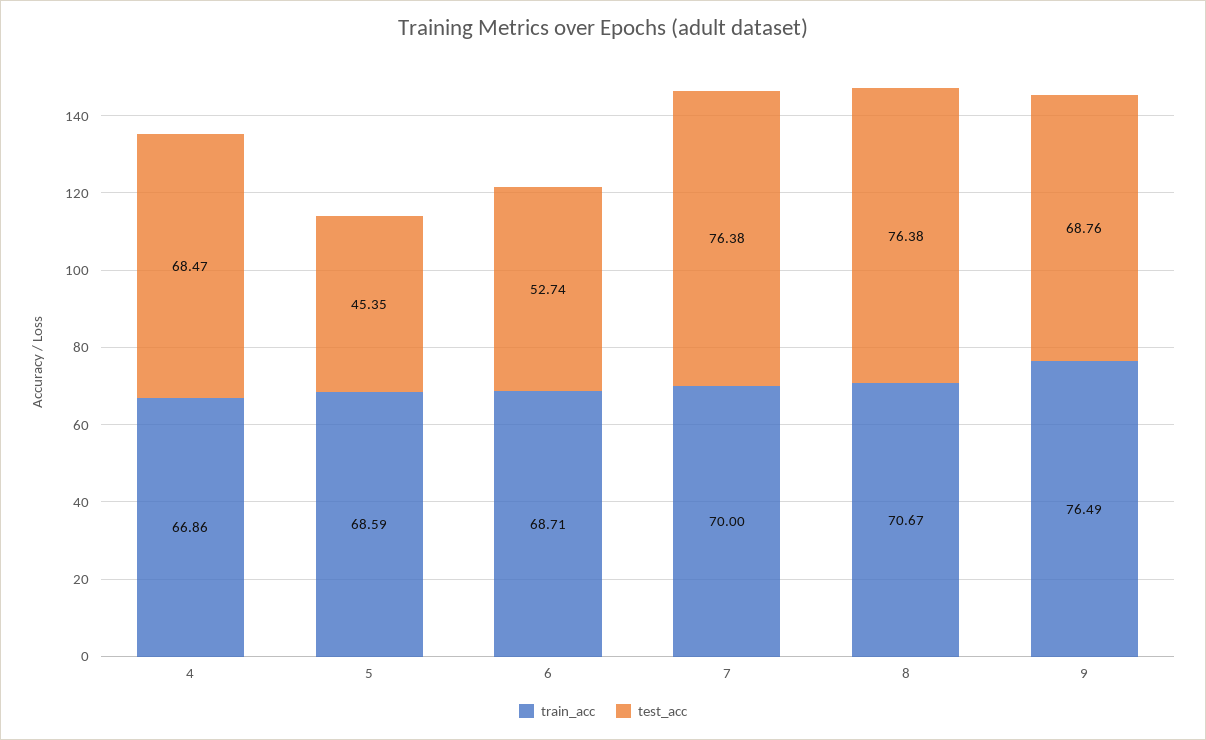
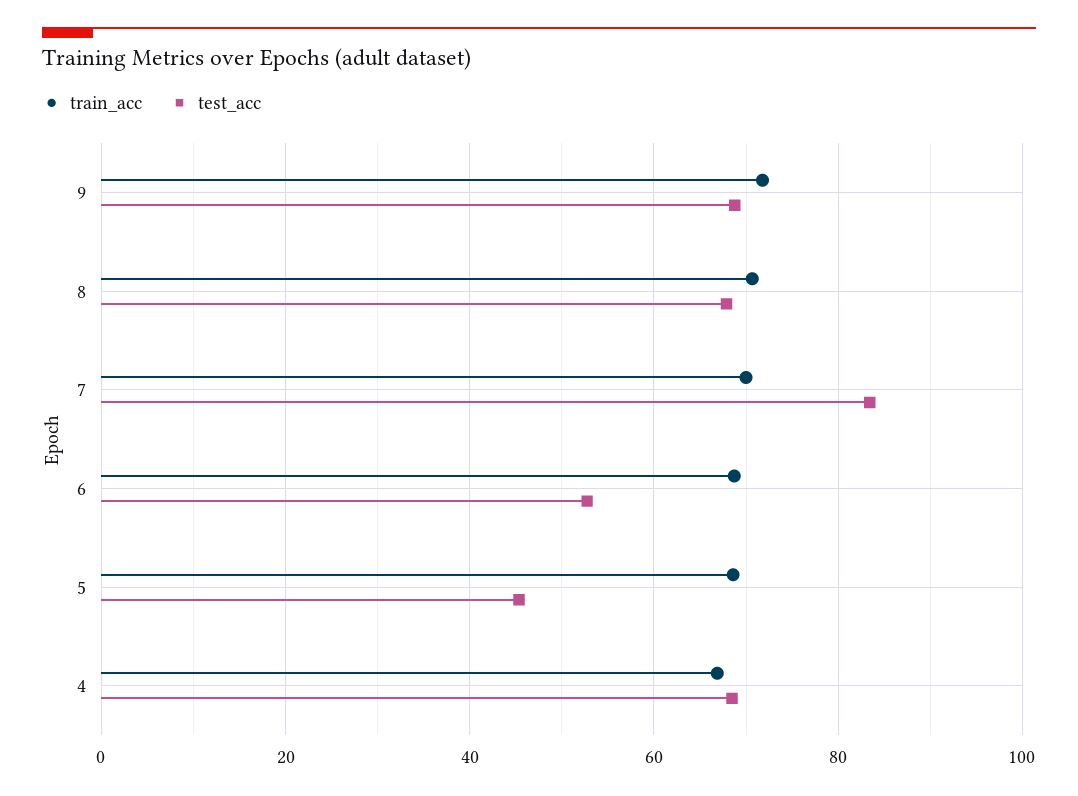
test_acc, 7: 76.38 -> 84
test_acc, 8: 76.38 -> 68
train_acc, 9: 76.49 -> 72

